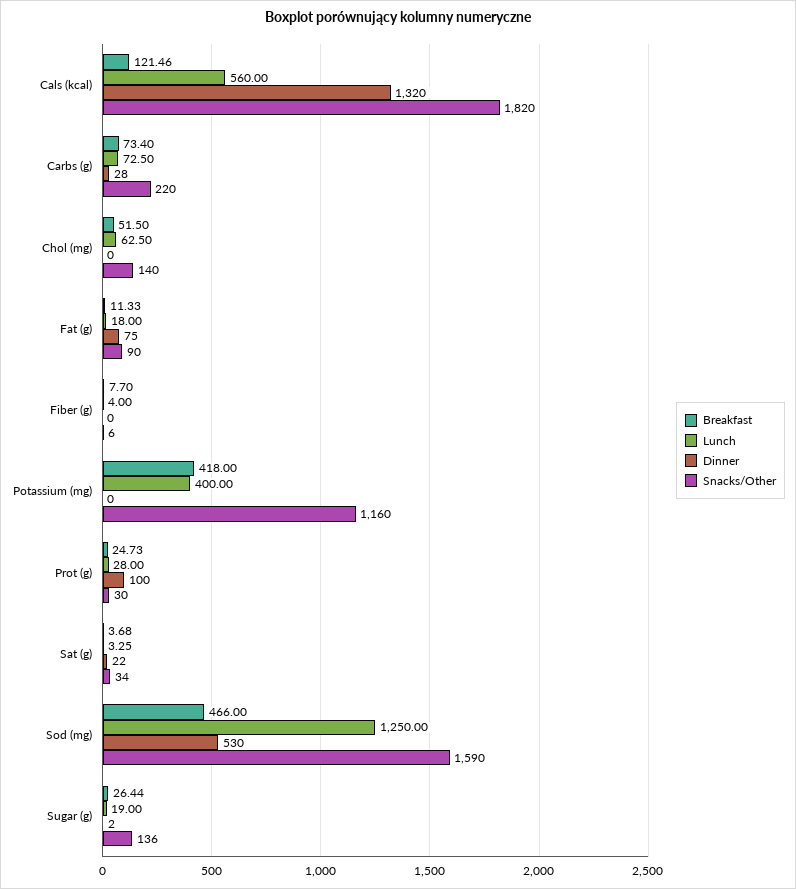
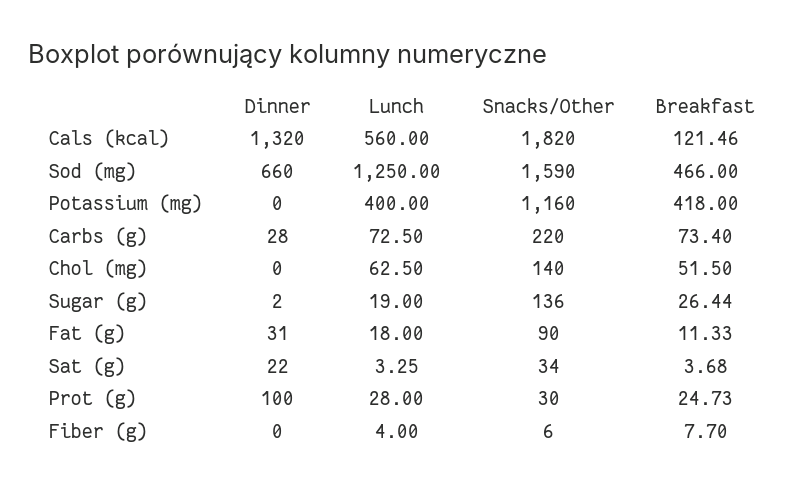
Dinner, Fat (g): 75 -> 31
Dinner, Sod (mg): 530 -> 660

